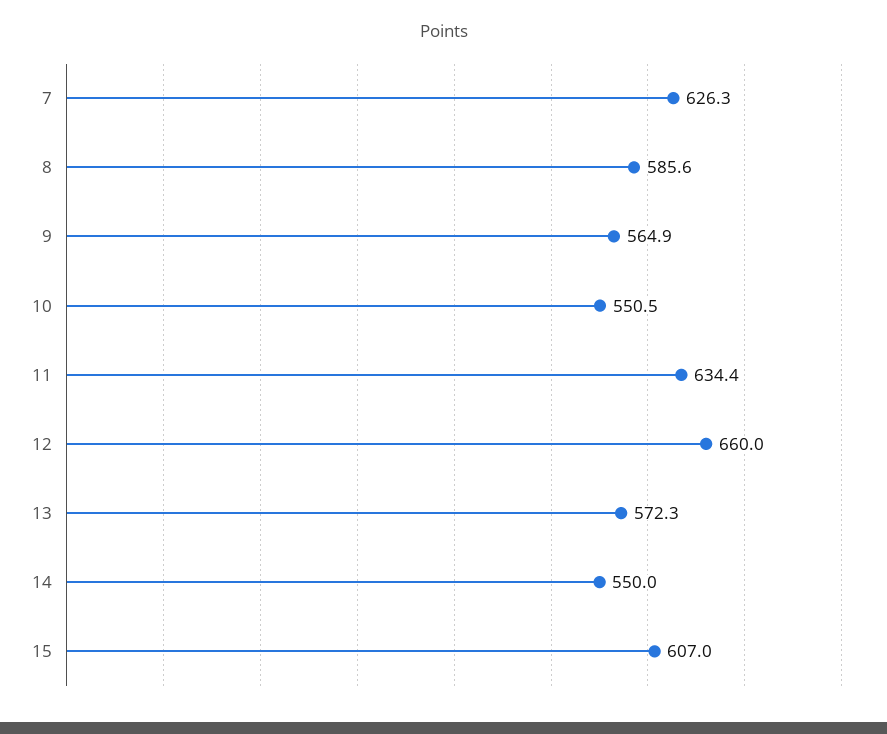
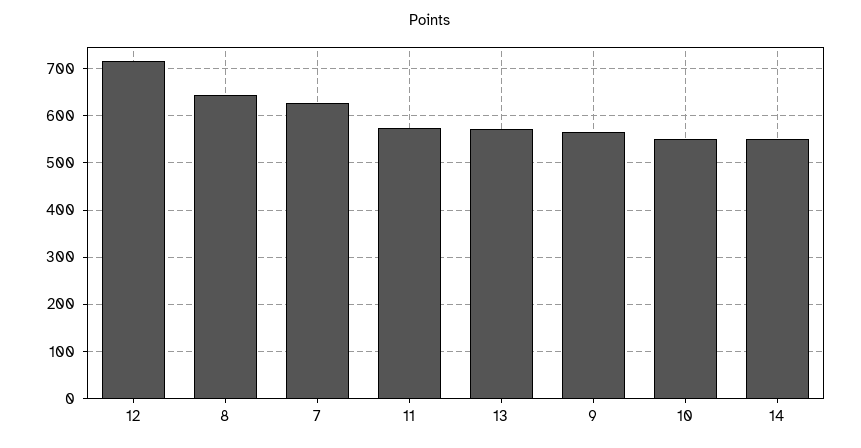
8: 585.6 -> 640
11: 634.4 -> 580
12: 660 -> 720
15: 607 -> none

